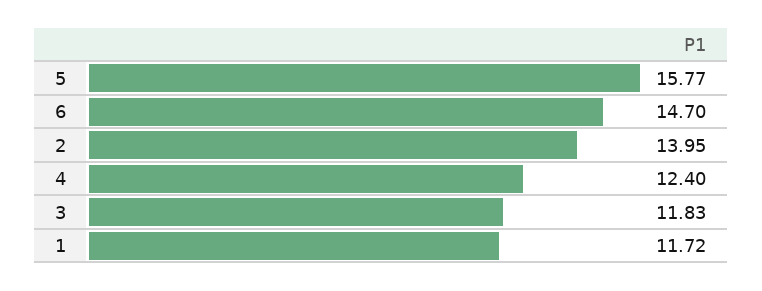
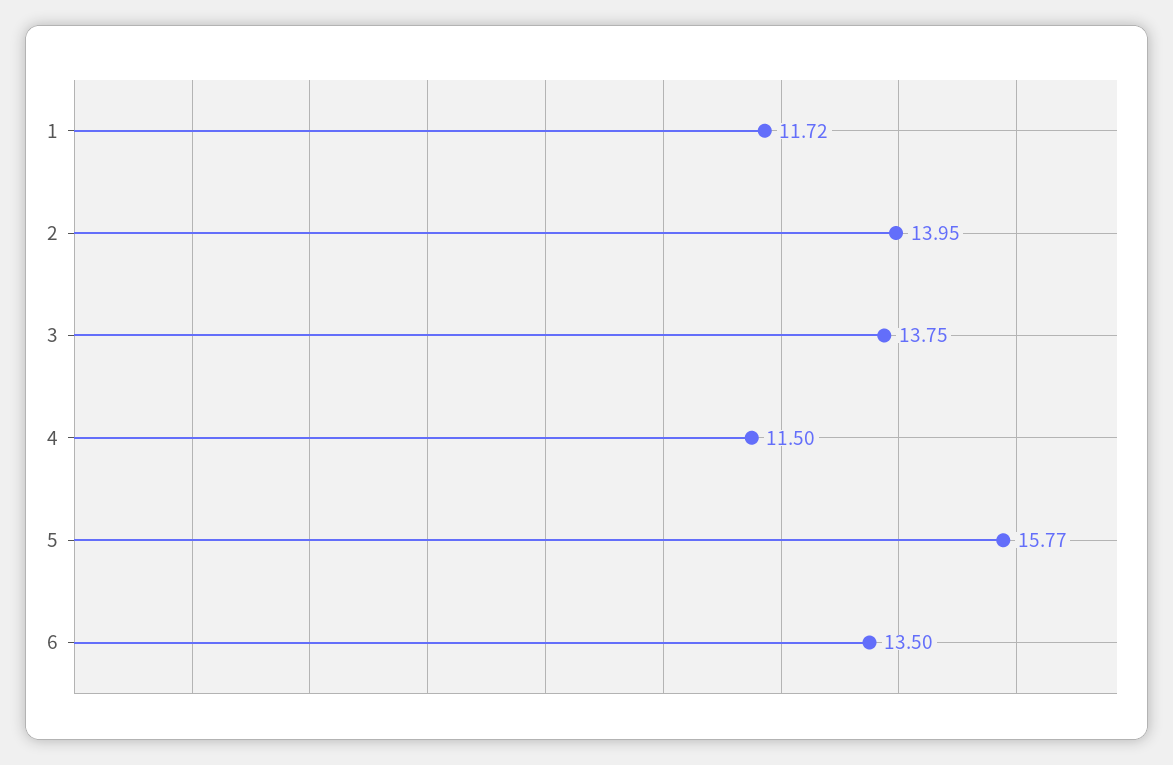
6: 14.7 -> 13.5
4: 12.4 -> 11.5
3: 11.83 -> 13.75

